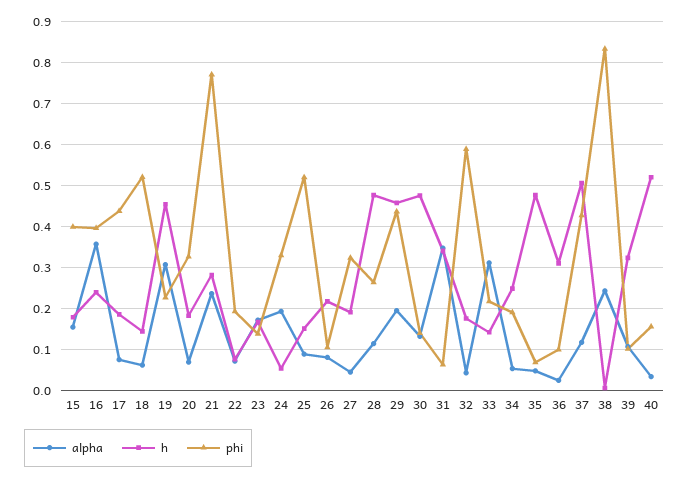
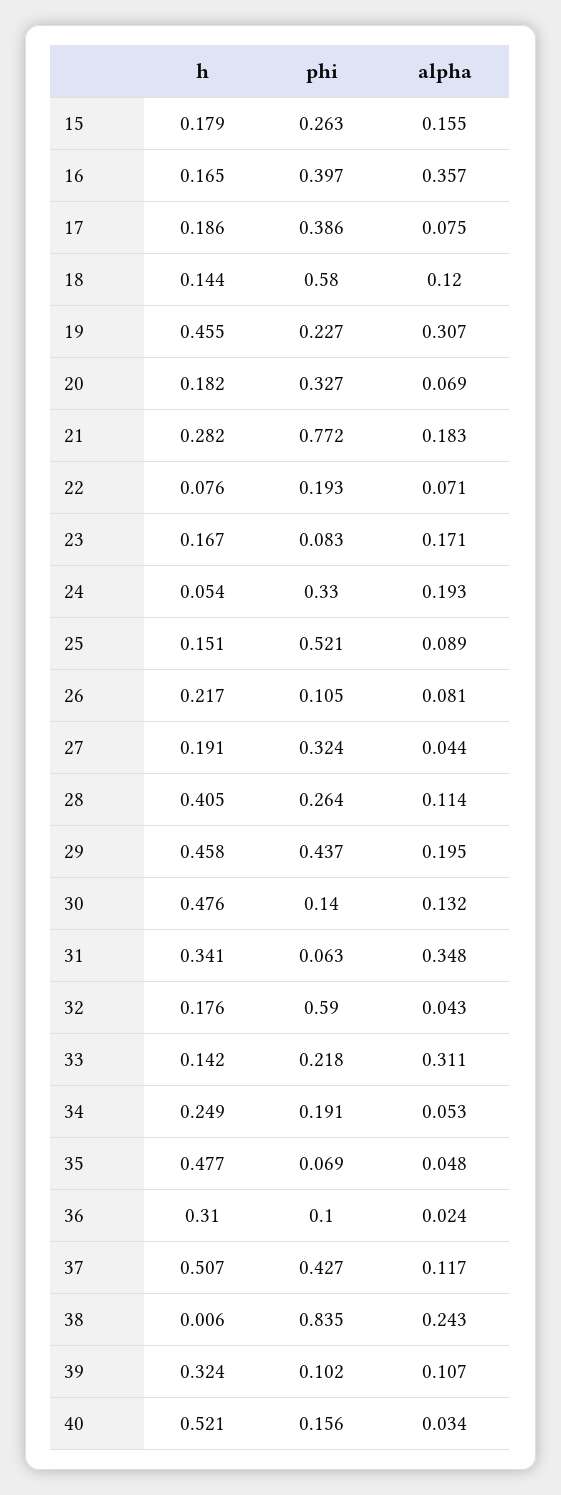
phi, 15: 0.4 -> 0.263
h, 16: 0.24 -> 0.165
phi, 17: 0.44 -> 0.386
alpha, 18: 0.06 -> 0.12
phi, 18: 0.52 -> 0.58
alpha, 21: 0.24 -> 0.183
phi, 23: 0.14 -> 0.083
h, 28: 0.48 -> 0.405

